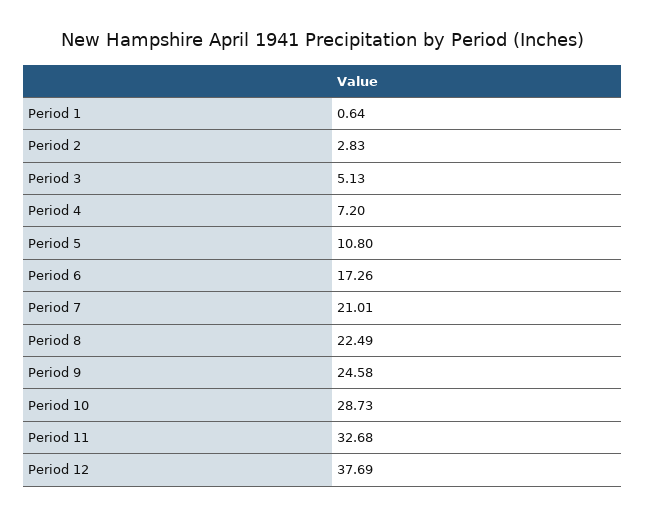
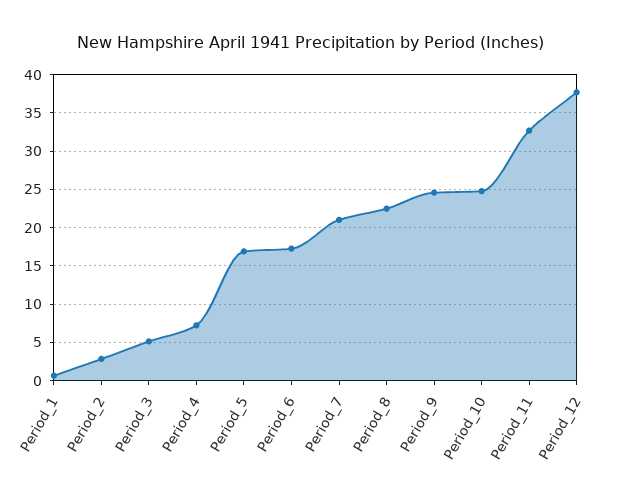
Period 5: 10.8 -> 17
Period 10: 28.73 -> 25

